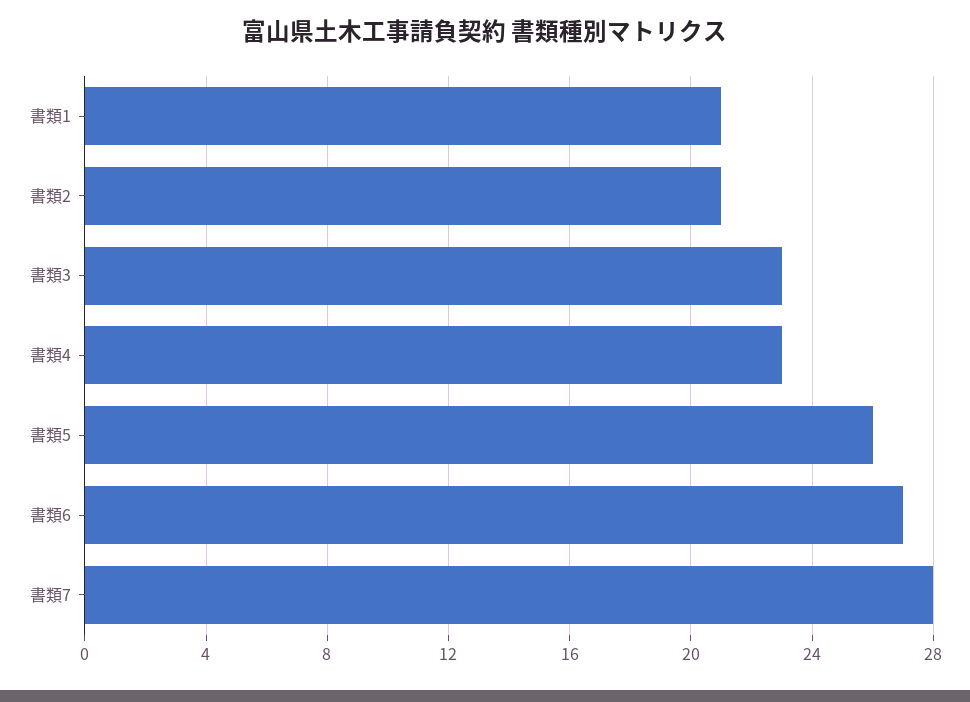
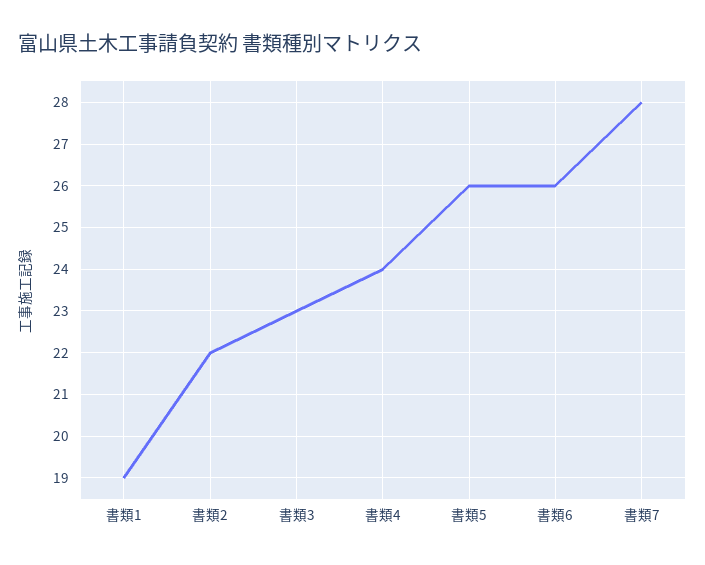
書類1: 21 -> 19
書類2: 21 -> 22
書類4: 23 -> 24
書類6: 27 -> 26

